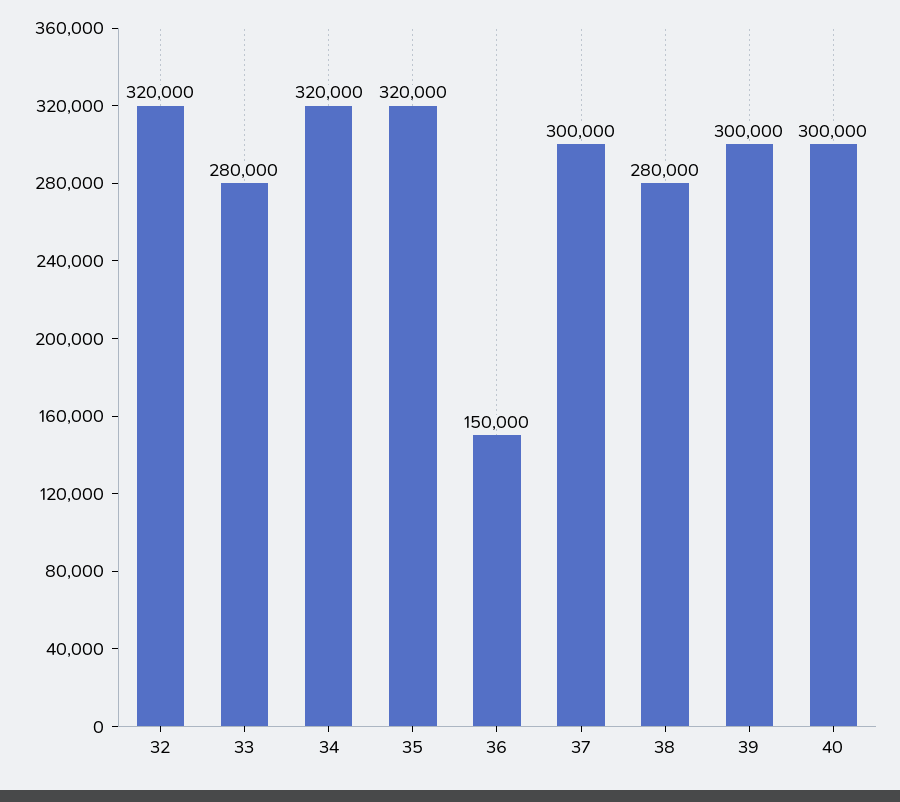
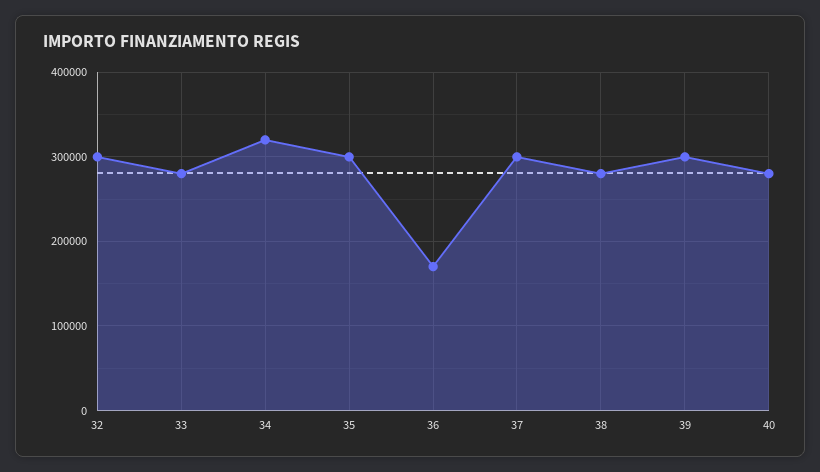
32: 320000 -> 300000
35: 320000 -> 300000
36: 150000 -> 170000
40: 300000 -> 280000

